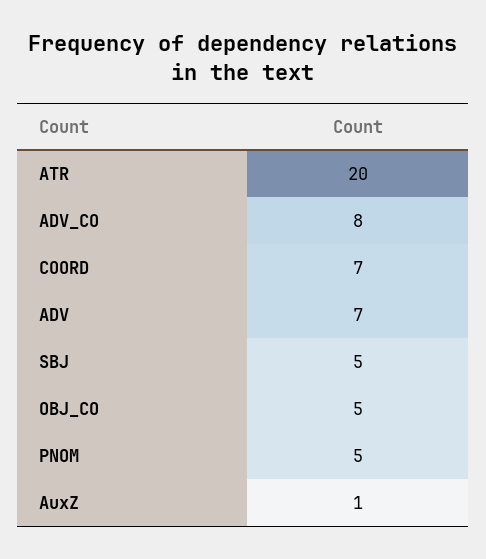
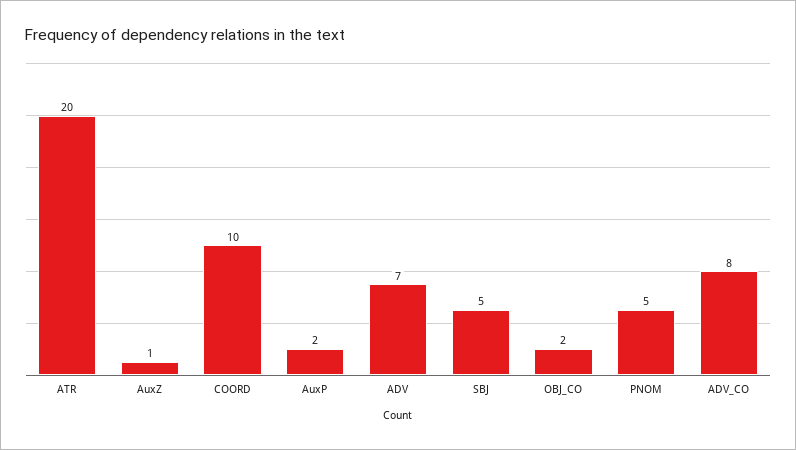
COORD: 7 -> 10
OBJ_CO: 5 -> 2
AuxP: none -> 2

